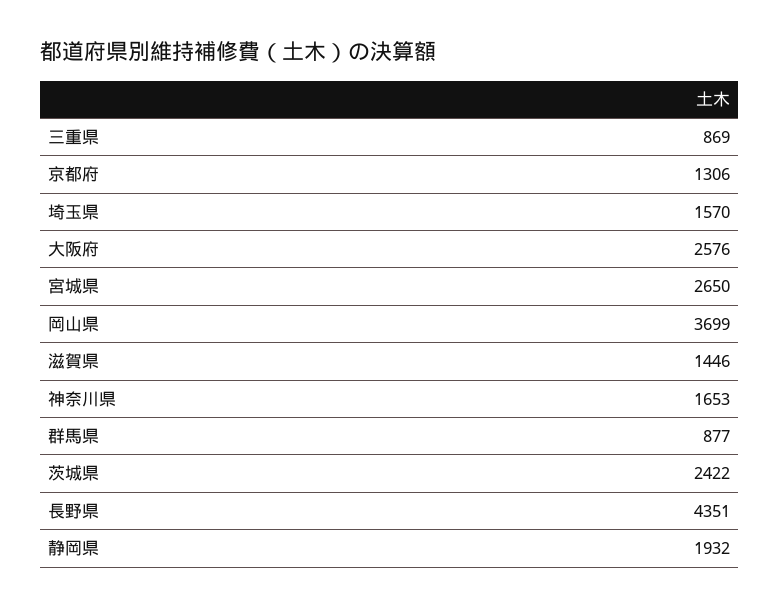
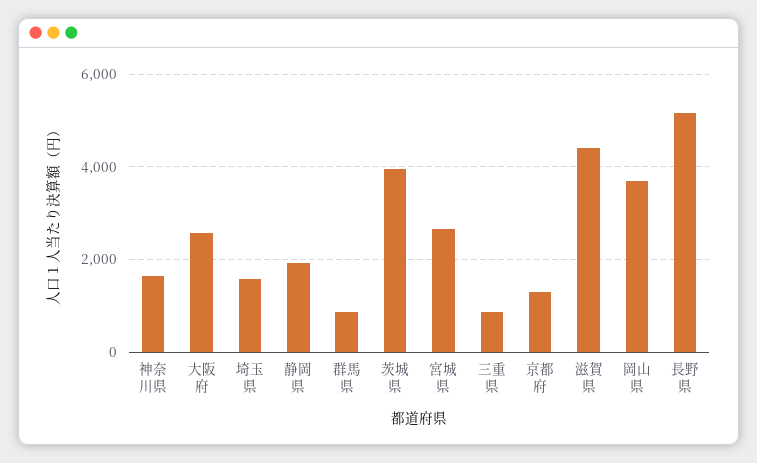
滋賀県: 1446 -> 4400
茨城県: 2422 -> 4000
長野県: 4351 -> 5200

